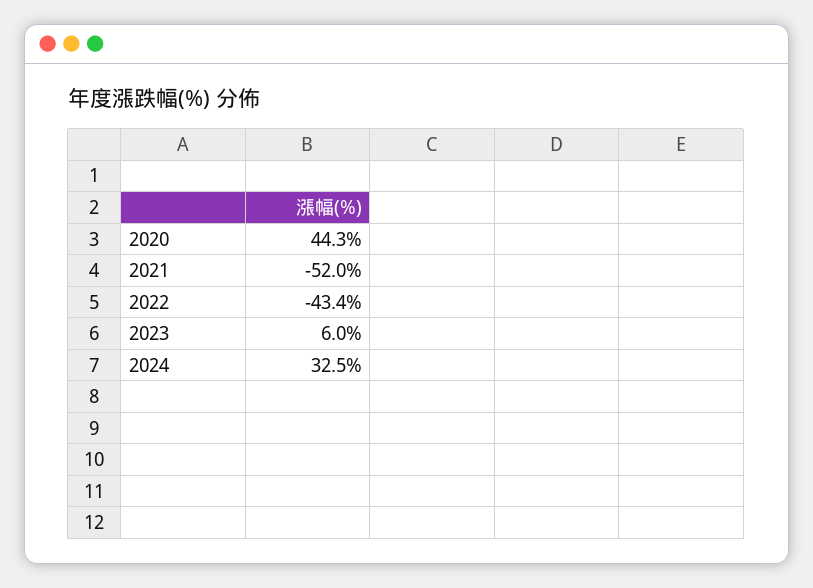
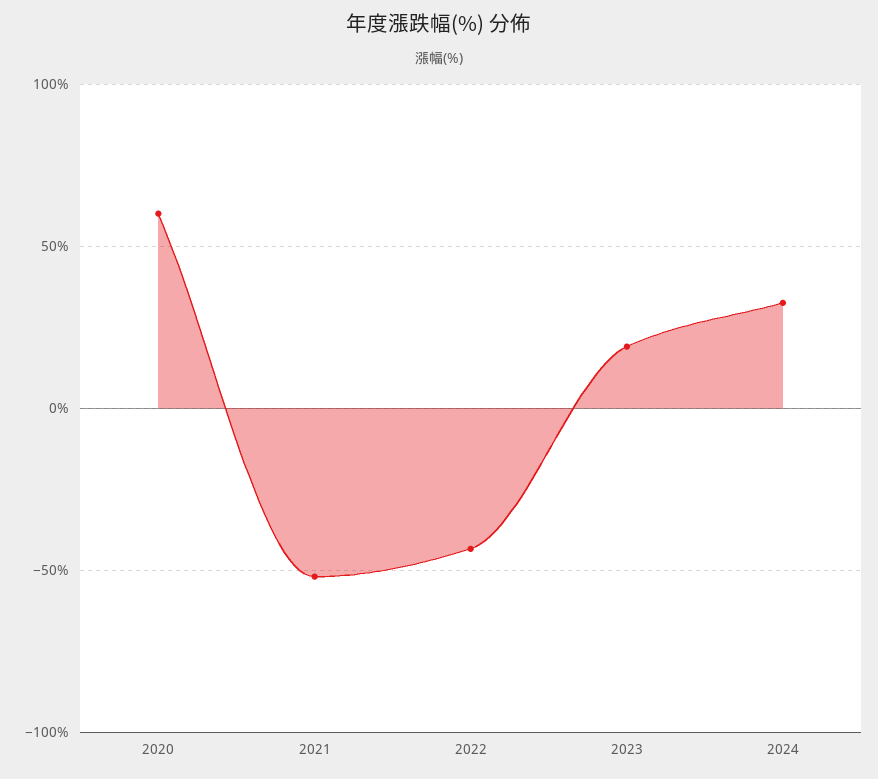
2020: 44.3 -> 60
2023: 6 -> 20

